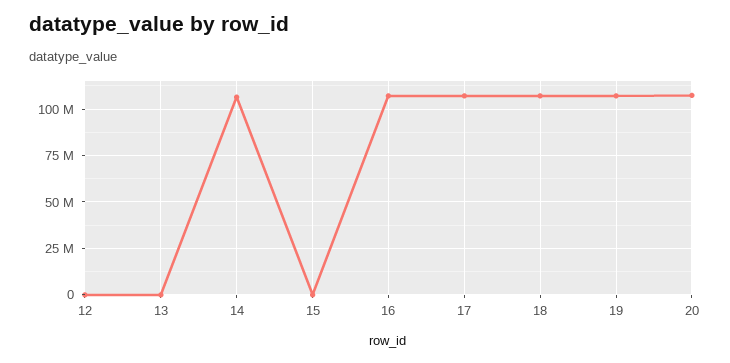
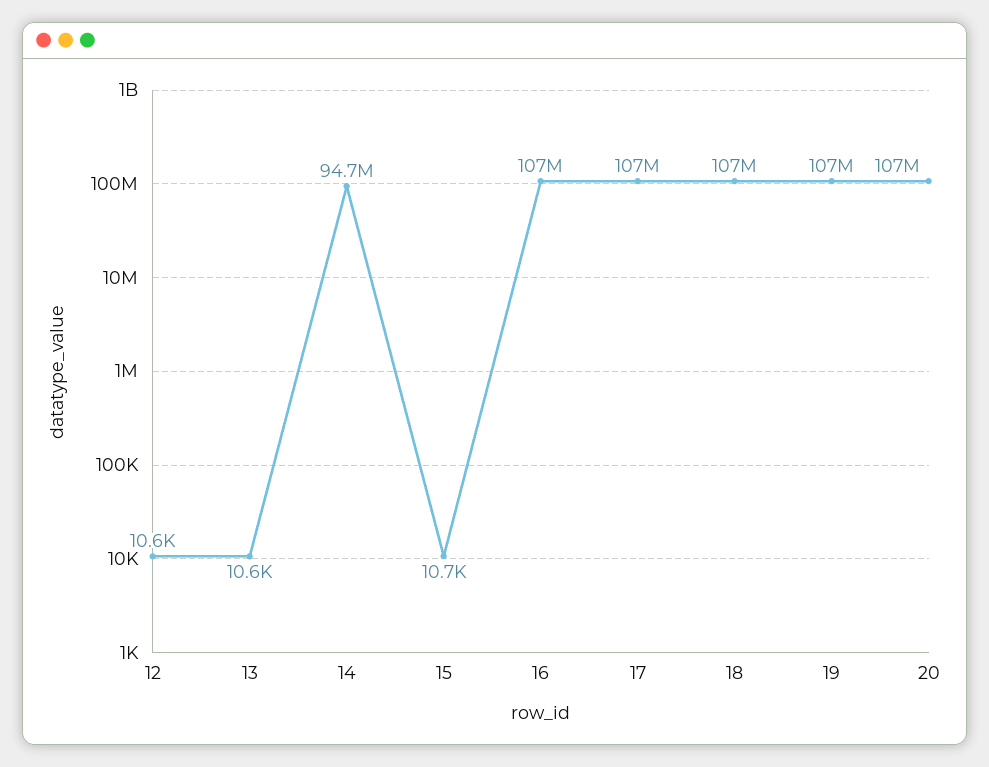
14: 105000000 -> 94700000

